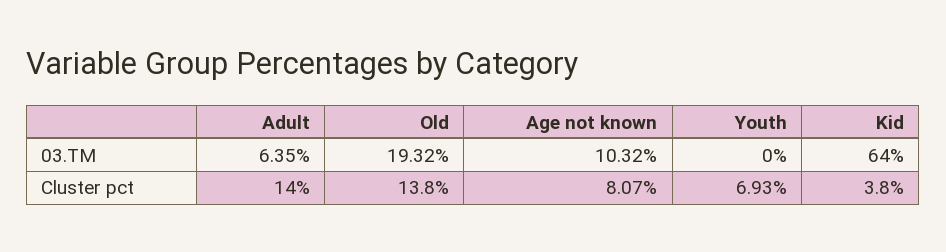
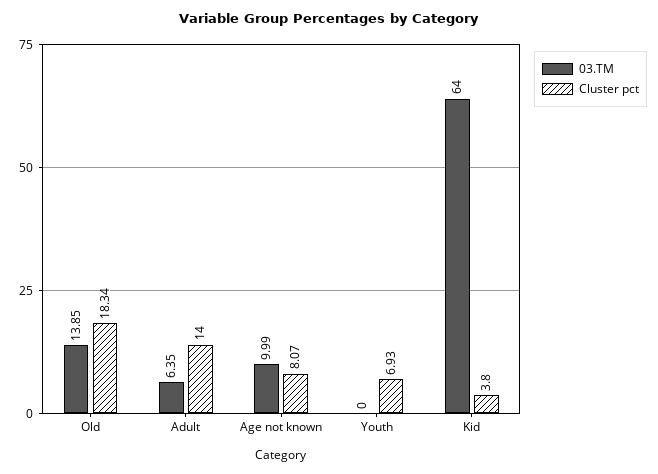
03.TM, Old: 19.32 -> 13.85
03.TM, Age not known: 10.32 -> 9.99
Cluster pct, Old: 13.8 -> 18.34

